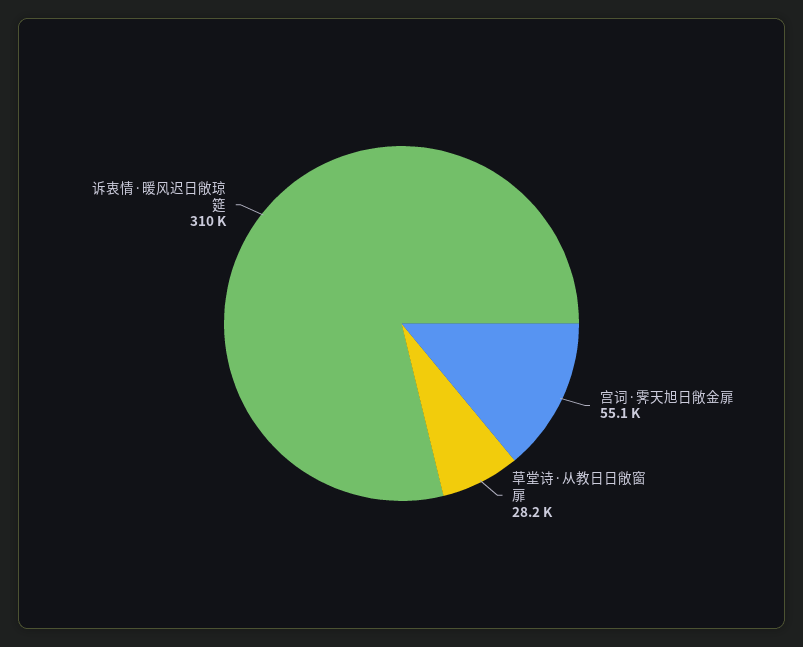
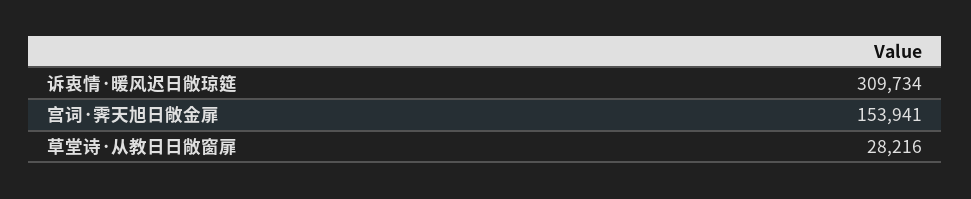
宫词·霁天旭日敞金扉: 55100 -> 153941

